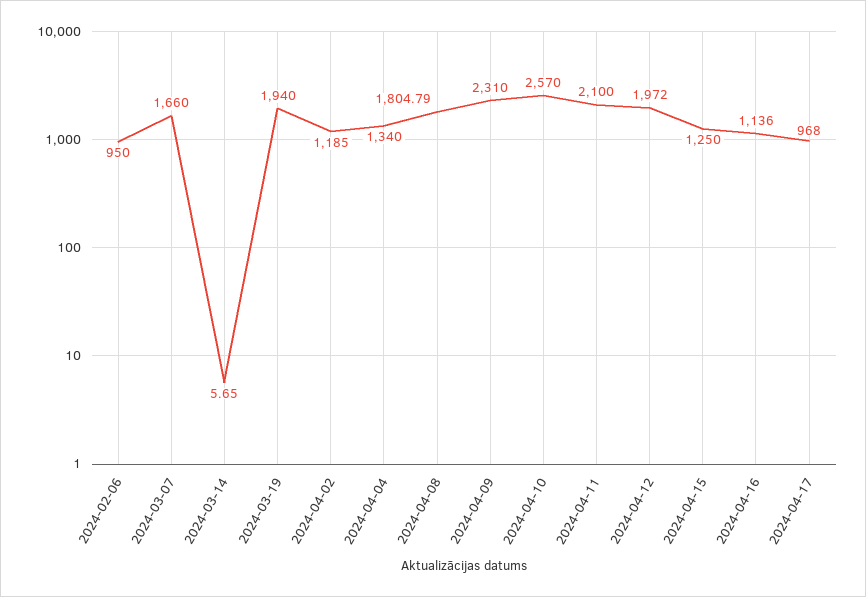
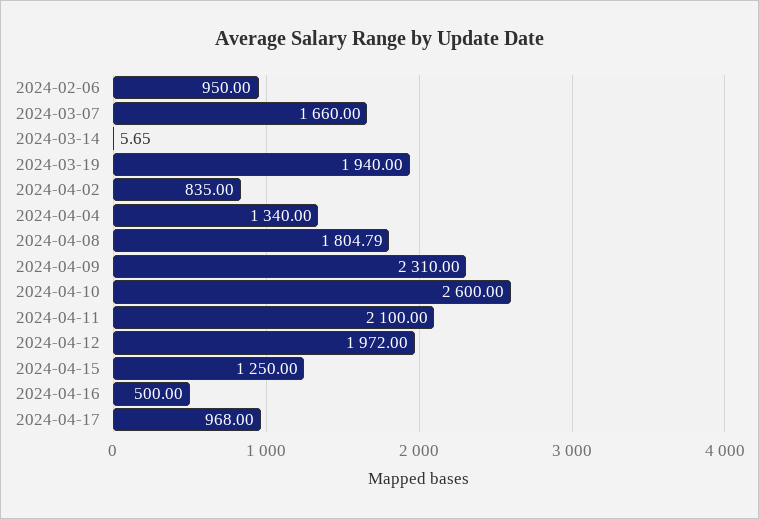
2024-04-02: 1185 -> 835
2024-04-10: 2570 -> 2600
2024-04-16: 1136 -> 500

